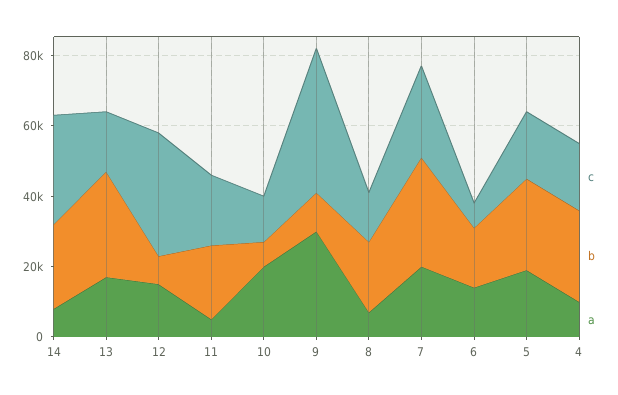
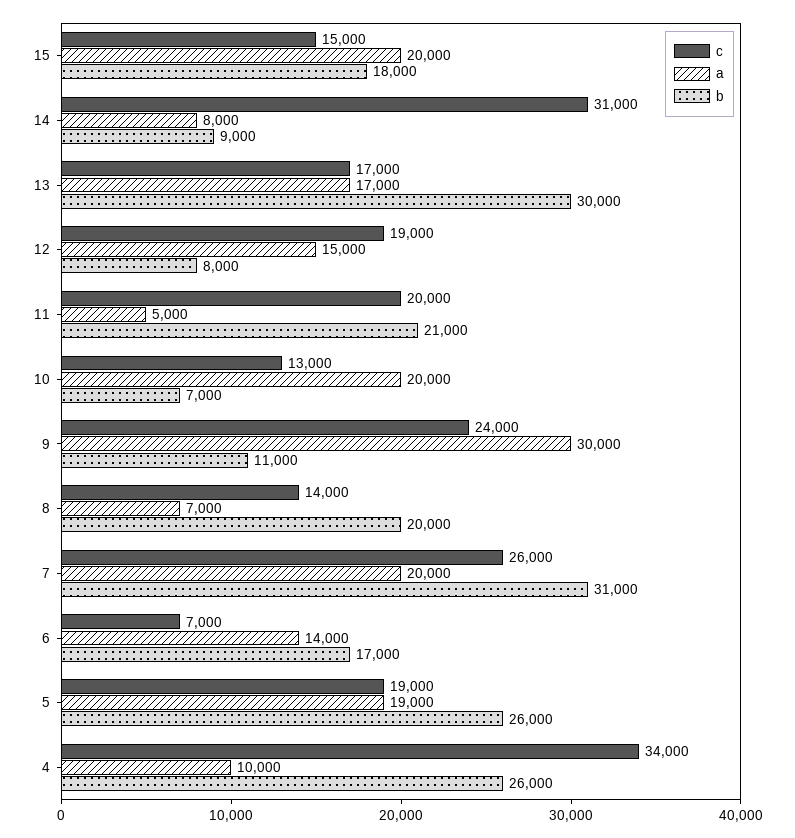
b, 14: 25000 -> 9000
c, 12: 35000 -> 19000
c, 9: 40000 -> 24000
c, 4: 20000 -> 34000
c, 15: none -> 15000
a, 15: none -> 20000
b, 15: none -> 18000

